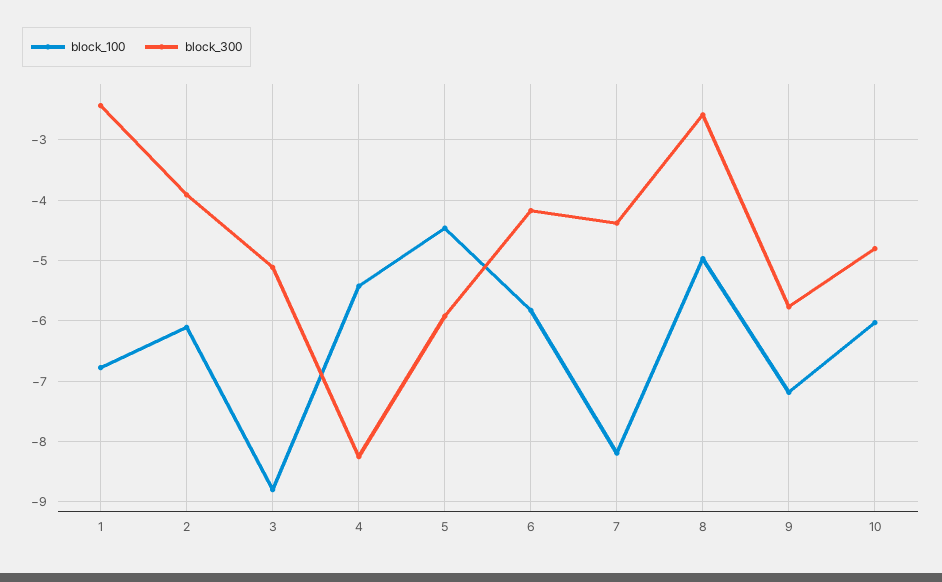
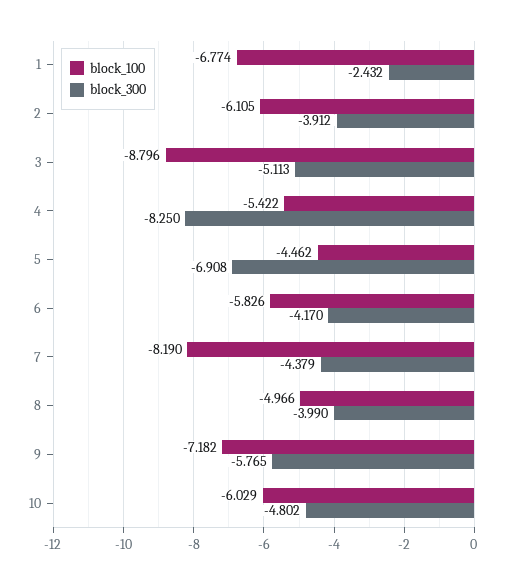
block_300, 5: -5.9 -> -6.908
block_300, 8: -2.6 -> -3.99

